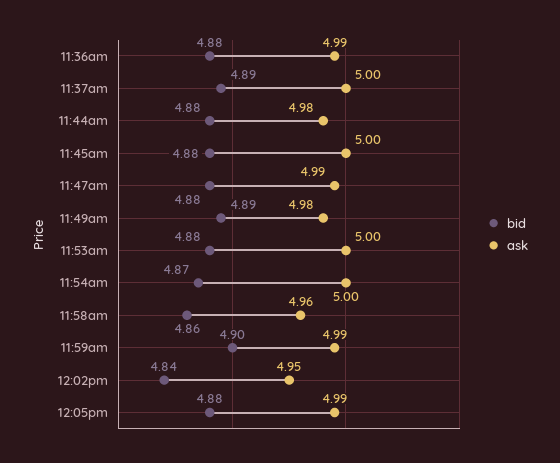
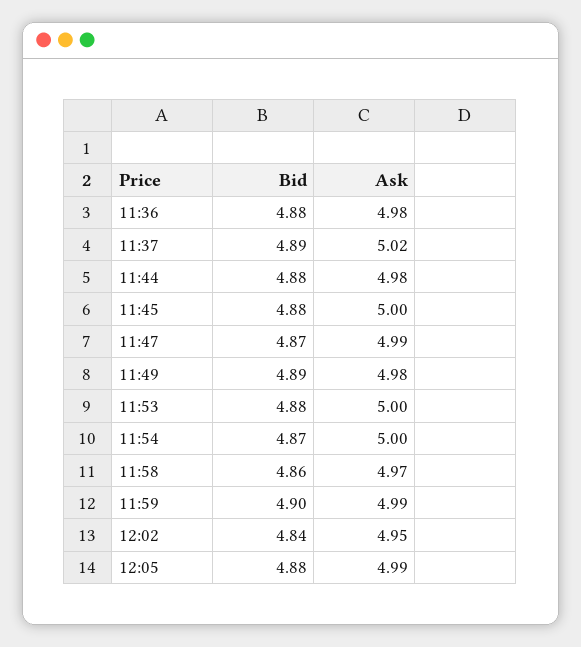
ask, 11:36am: 4.99 -> 4.98
ask, 11:37am: 5 -> 5.02
bid, 11:47am: 4.88 -> 4.87
ask, 11:58am: 4.96 -> 4.97

